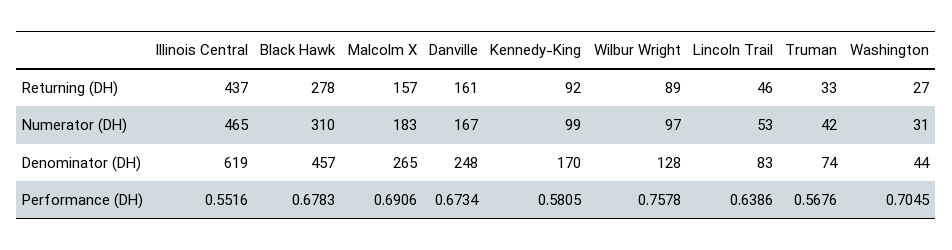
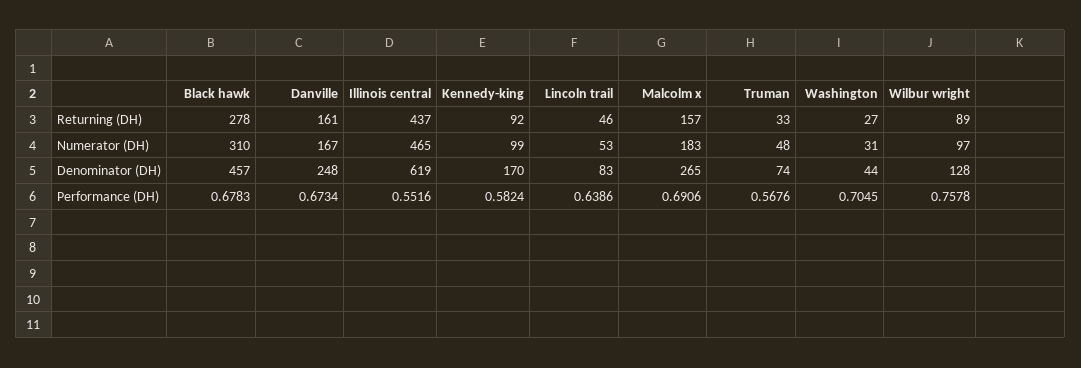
Truman, Numerator (DH): 42 -> 48
Kennedy-King, Performance (DH): 0.5805 -> 0.5824

